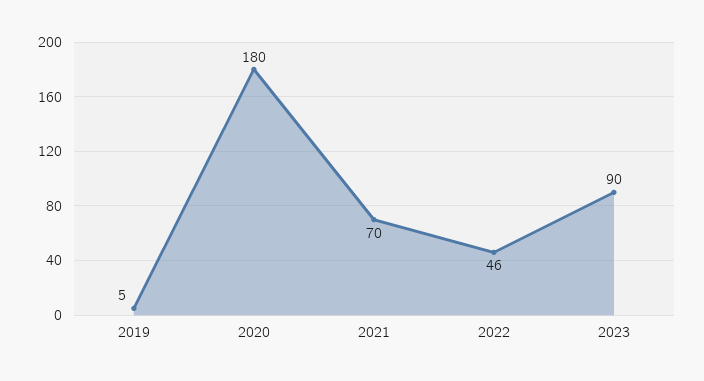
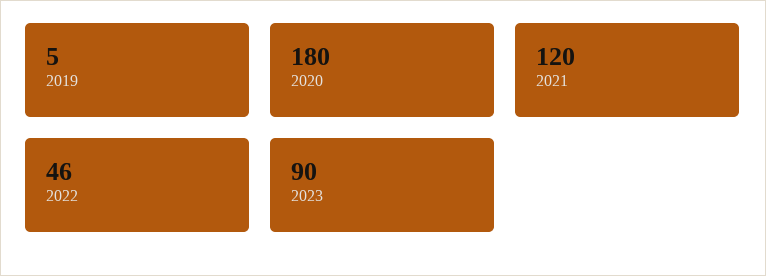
2021: 70 -> 120

